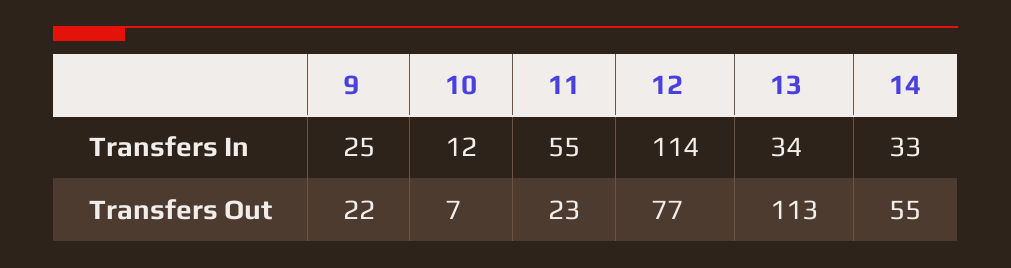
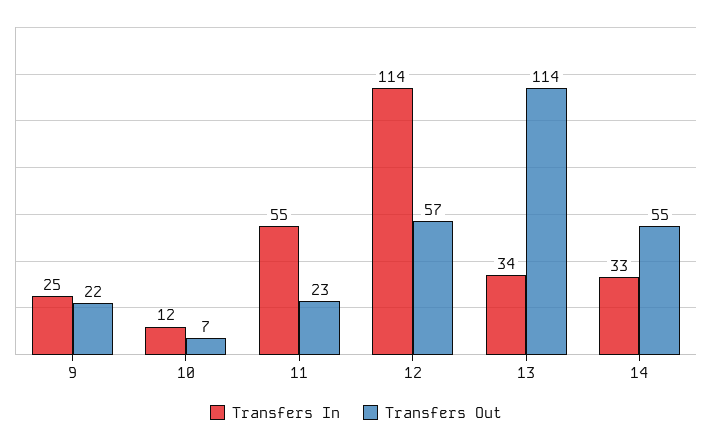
Transfers Out, 12: 77 -> 57
Transfers Out, 13: 113 -> 114

